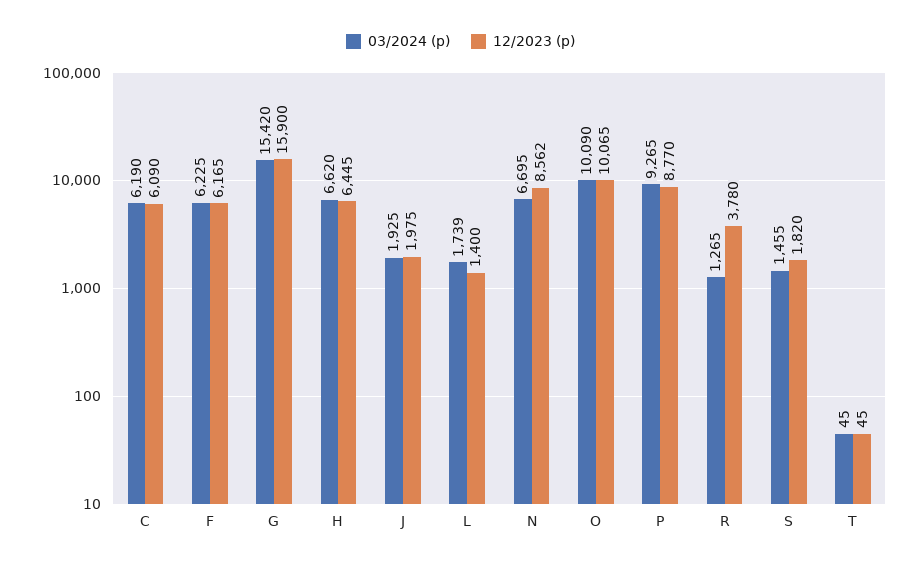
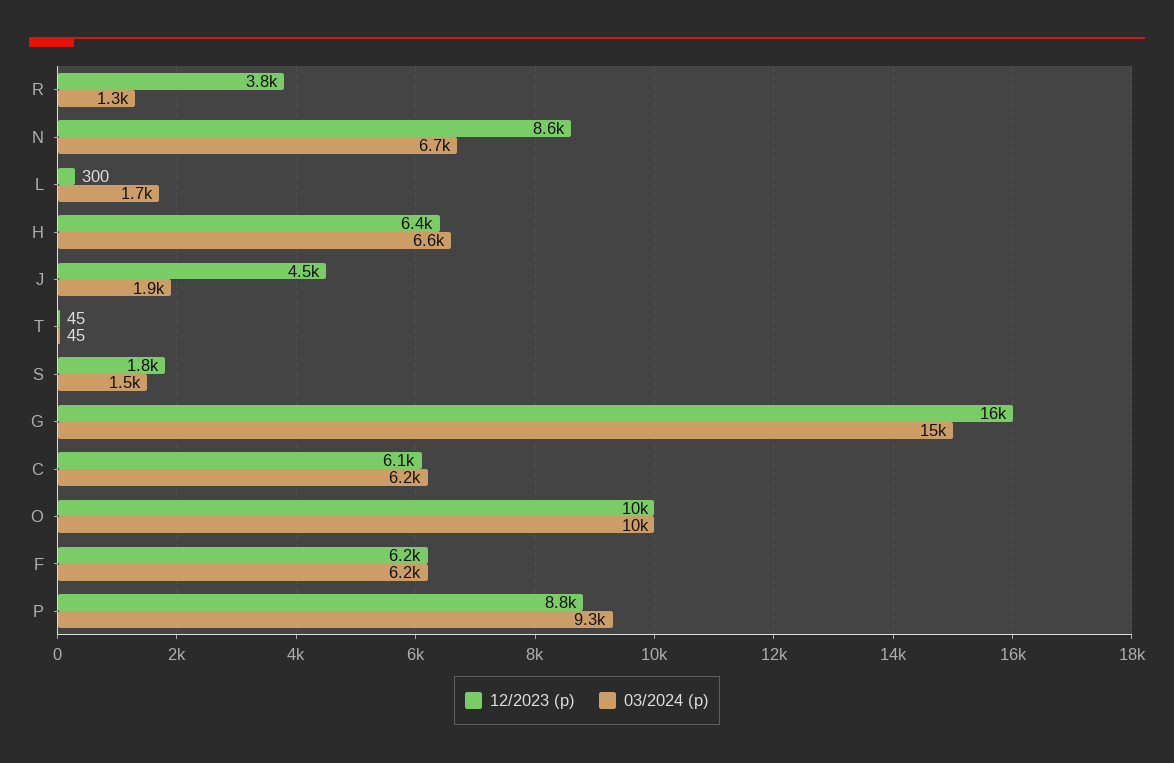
12/2023 (p), J: 1975 -> 4500
12/2023 (p), L: 1400 -> 300

